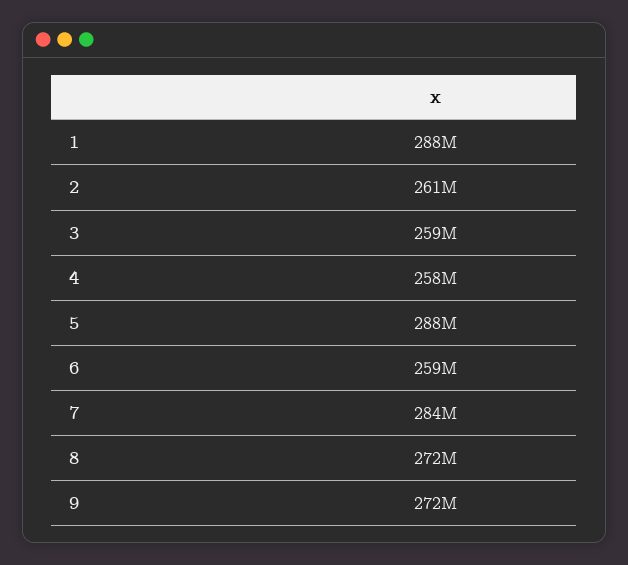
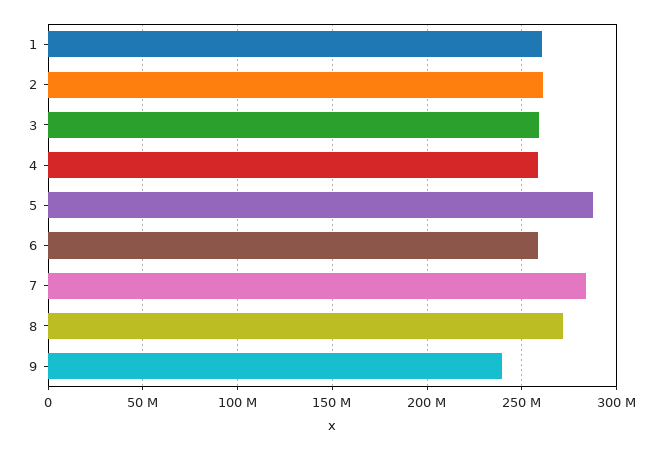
1: 288000000 -> 260000000
9: 272000000 -> 240000000

